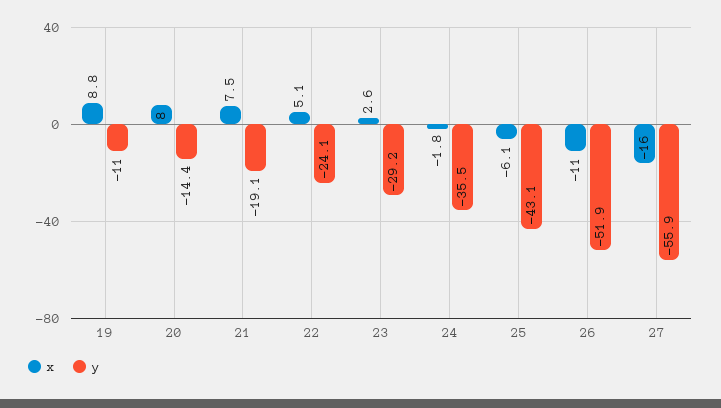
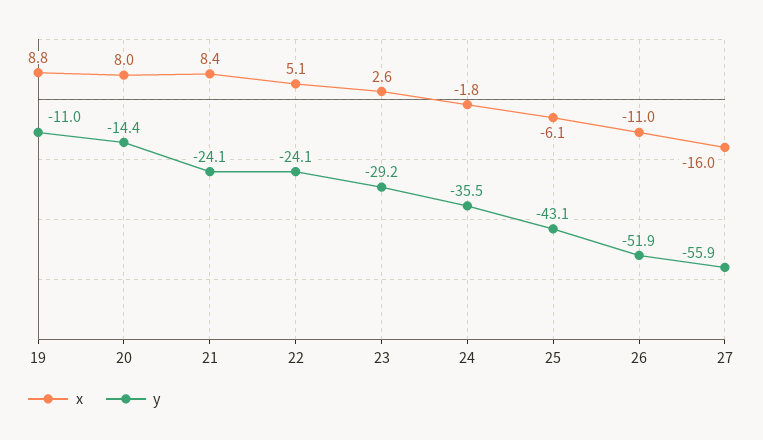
x, 21: 7.5 -> 8.4
y, 21: -19.1 -> -24.1

